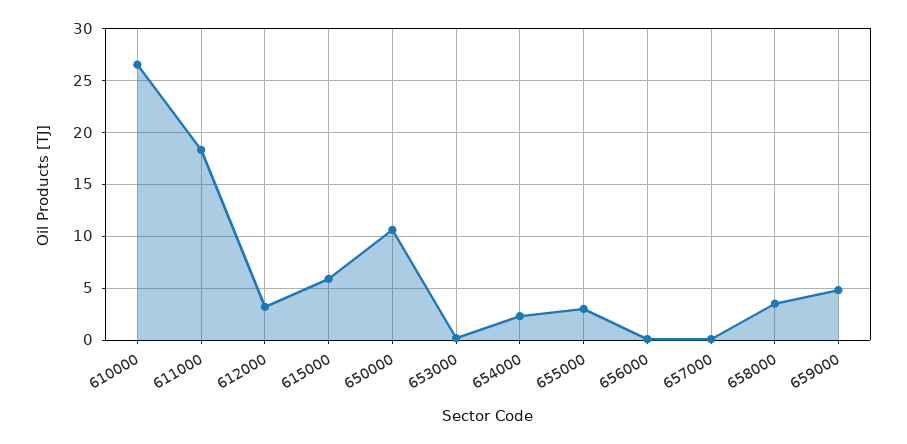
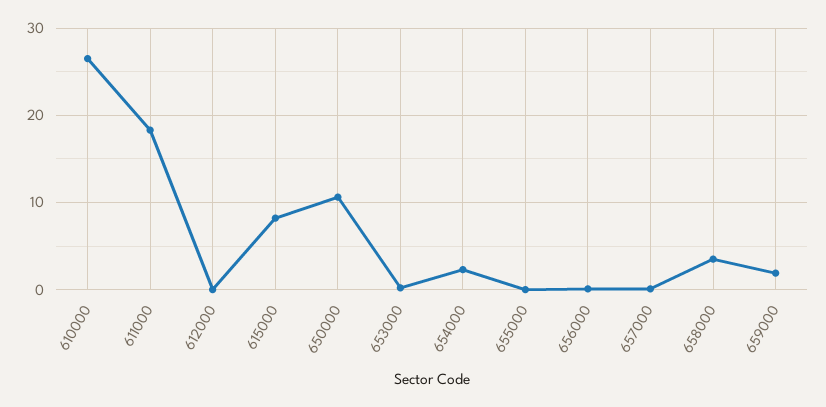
612000: 3 -> 0
615000: 6 -> 8
655000: 3 -> 0
659000: 5 -> 2

